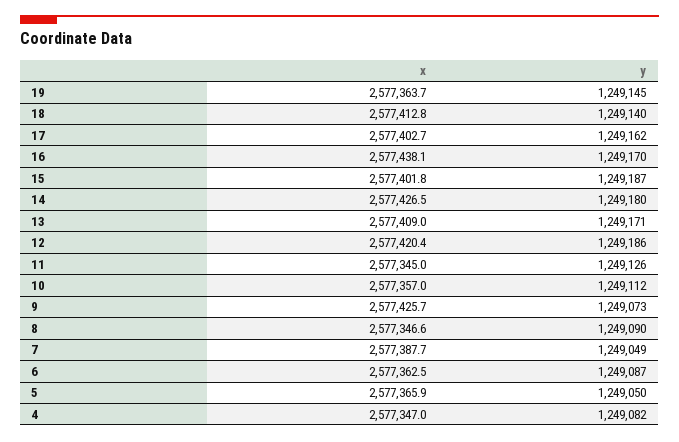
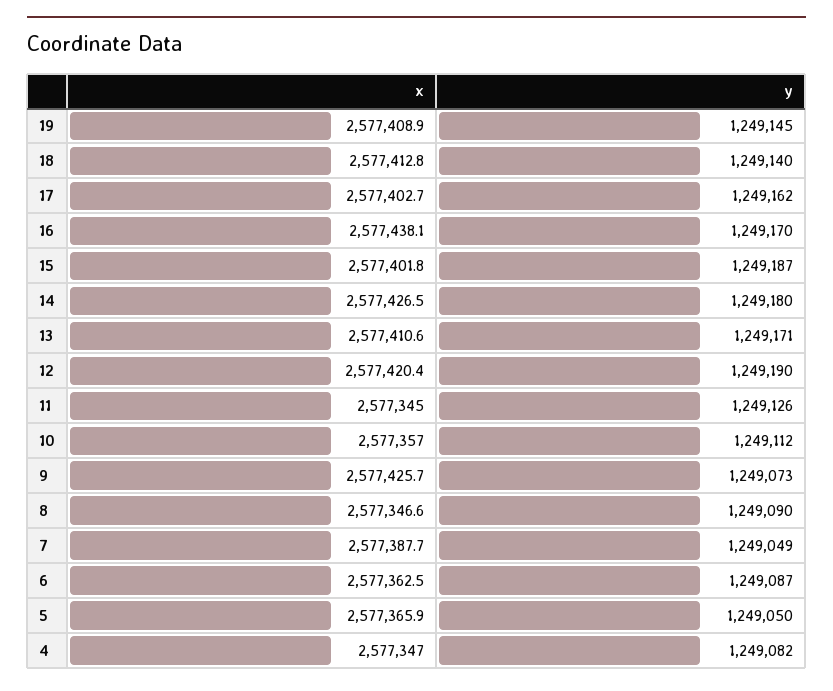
x, 19: 2577363.7 -> 2577408.9
x, 13: 2577409 -> 2577410.6
y, 12: 1249186 -> 1249190

